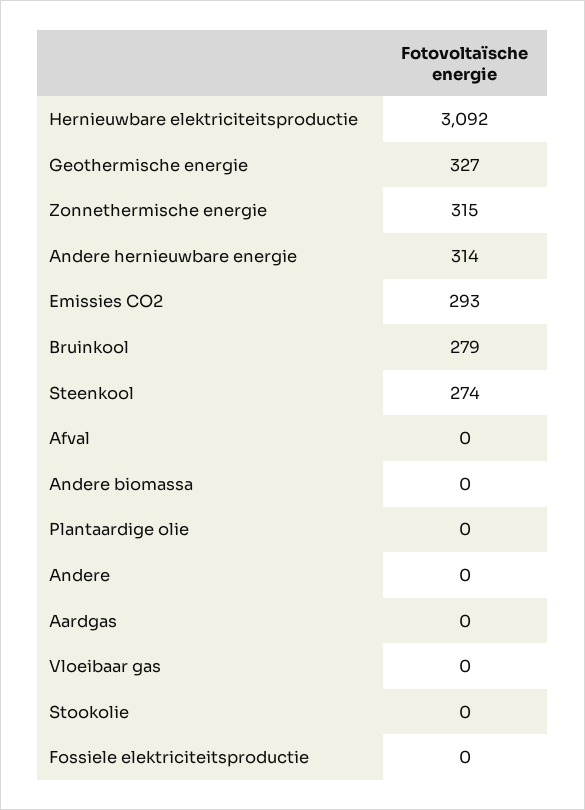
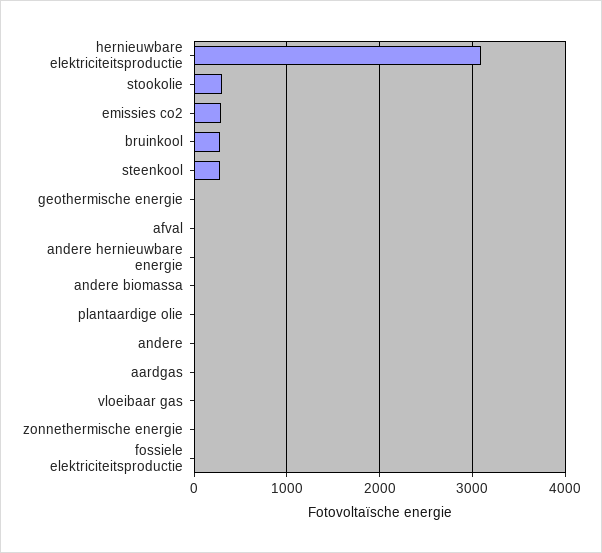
Geothermische energie: 327 -> 0
Zonnethermische energie: 315 -> 0
Andere hernieuwbare energie: 314 -> 0
Stookolie: 0 -> 300

